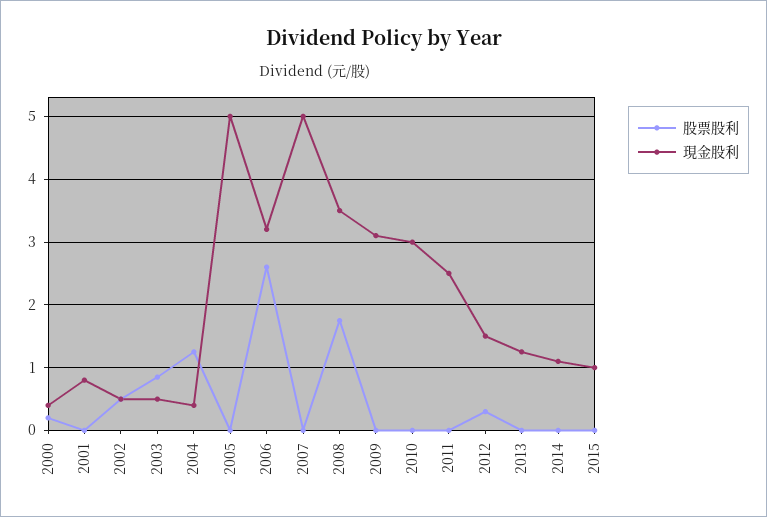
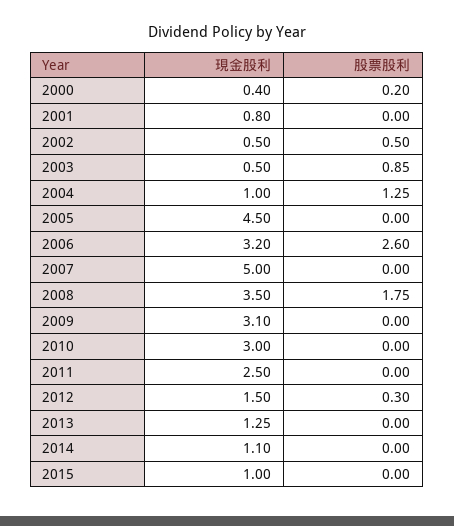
現金股利, 2004: 0.4 -> 1
現金股利, 2005: 5 -> 4.5

